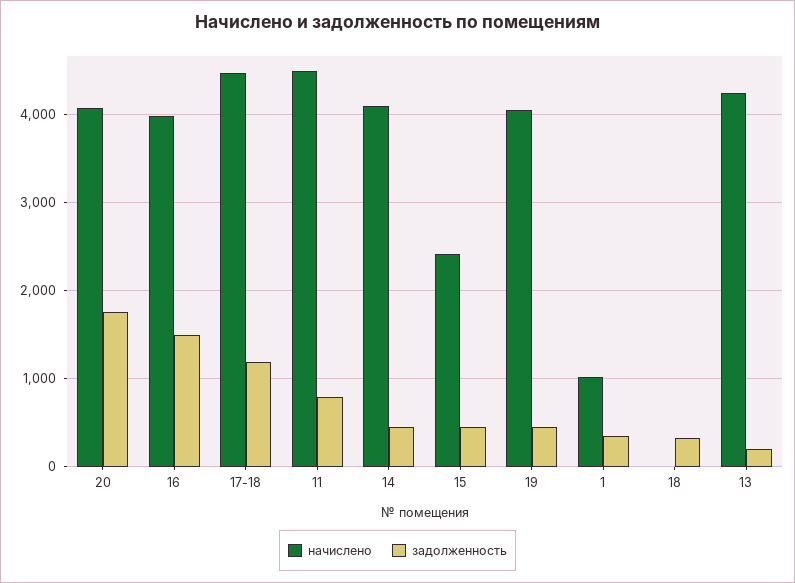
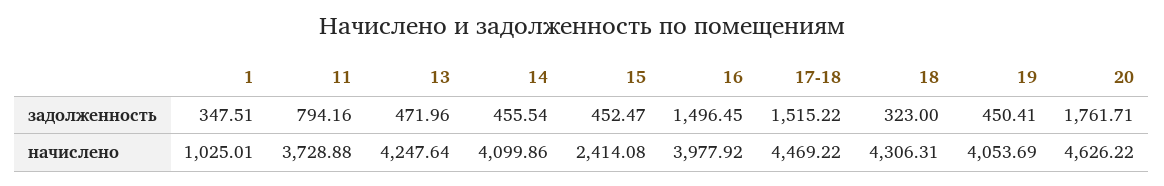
начислено, 20: 4100 -> 4626.22
задолженность, 17-18: 1200 -> 1515.22
начислено, 11: 4500 -> 3728.88
начислено, 18: 0 -> 4306.31
задолженность, 13: 200 -> 471.96

